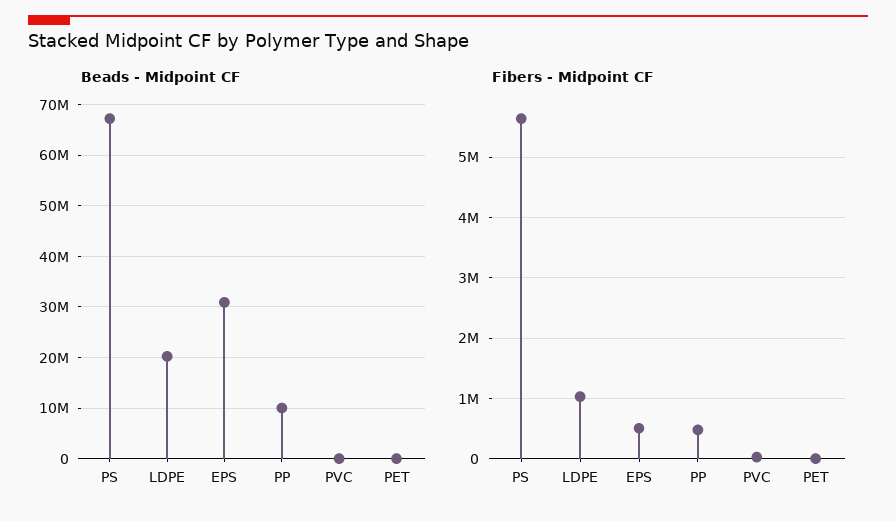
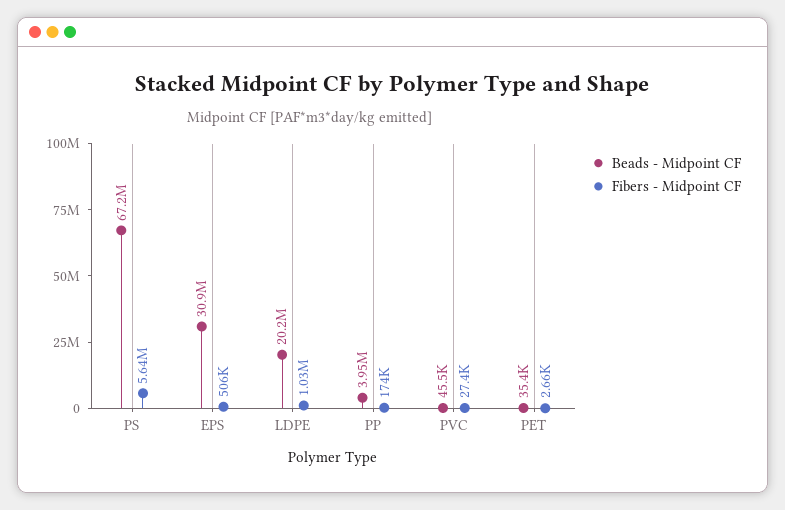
Beads - Midpoint CF, PP: 10000000 -> 3950000
Fibers - Midpoint CF, PP: 500000 -> 174000

